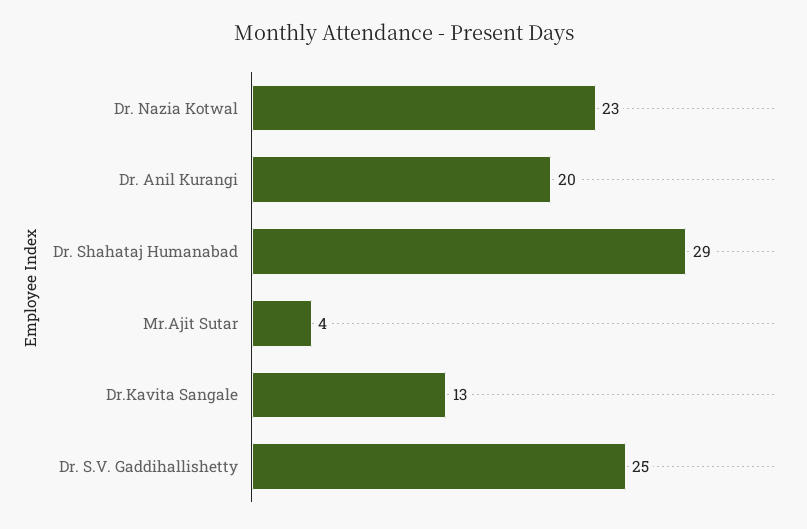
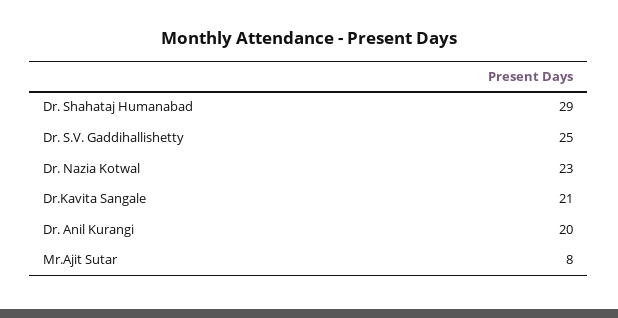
Mr.Ajit Sutar: 4 -> 8
Dr.Kavita Sangale: 13 -> 21

